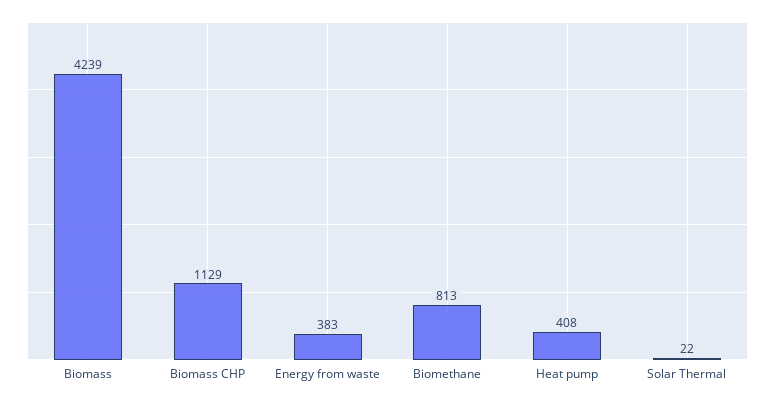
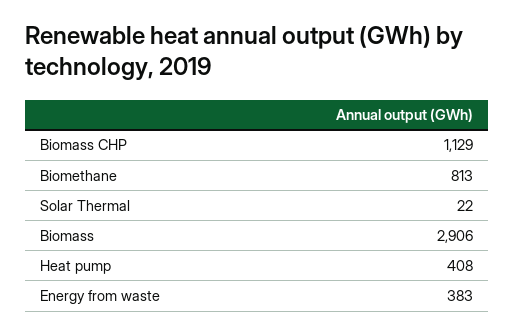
Biomass: 4239 -> 2906

